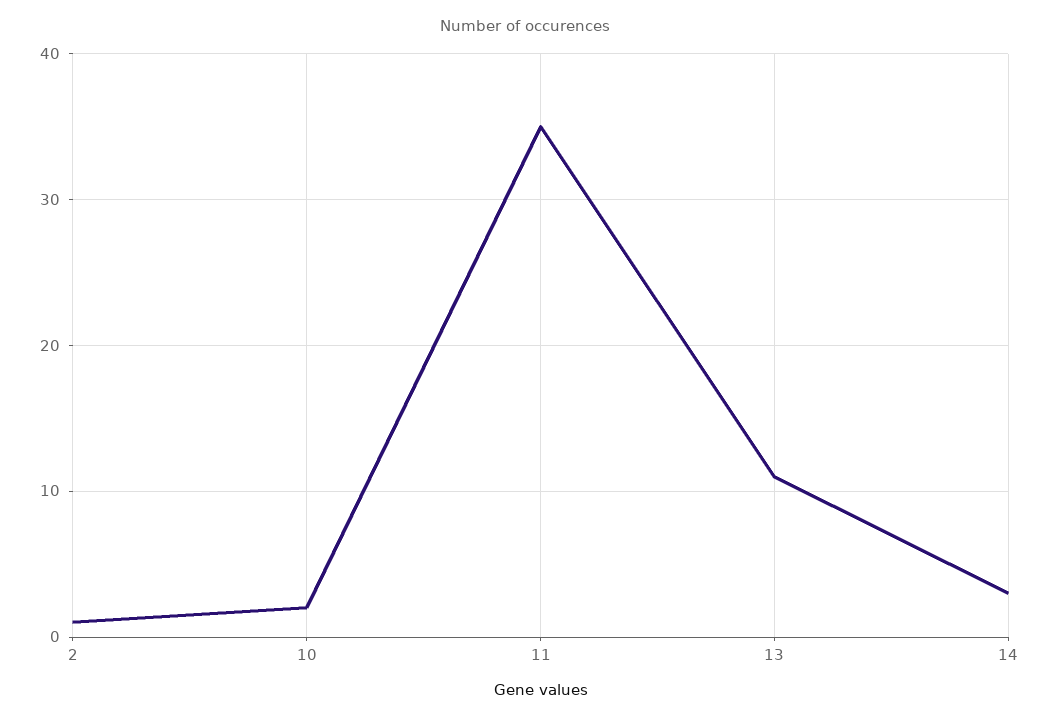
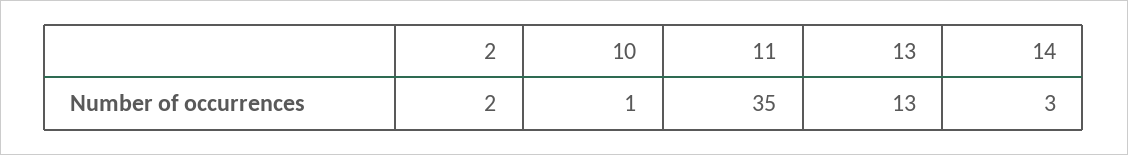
2: 1 -> 2
10: 2 -> 1
13: 11 -> 13

